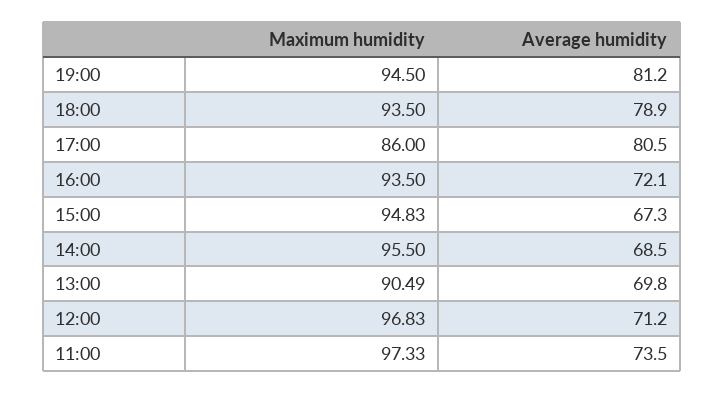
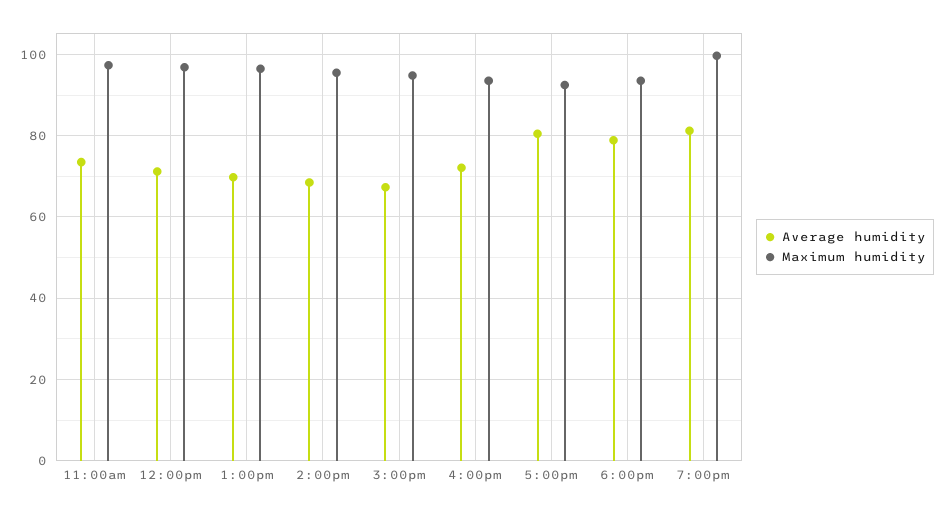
Maximum humidity, 19:00: 94.5 -> 100
Maximum humidity, 17:00: 86 -> 92
Maximum humidity, 13:00: 90.49 -> 96

